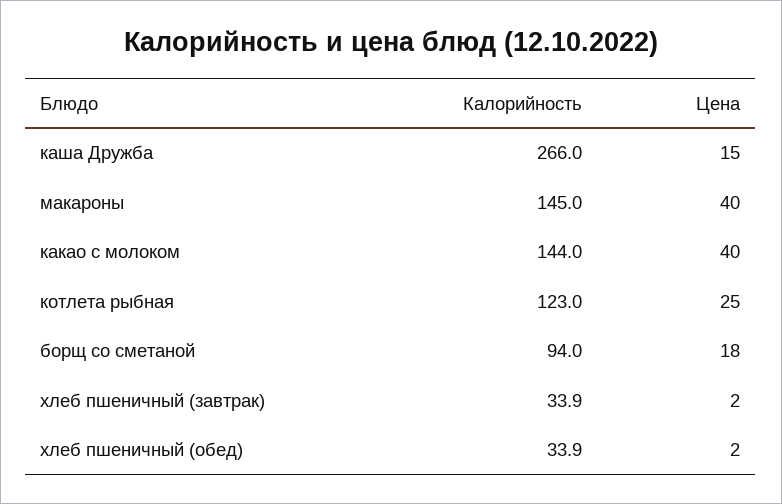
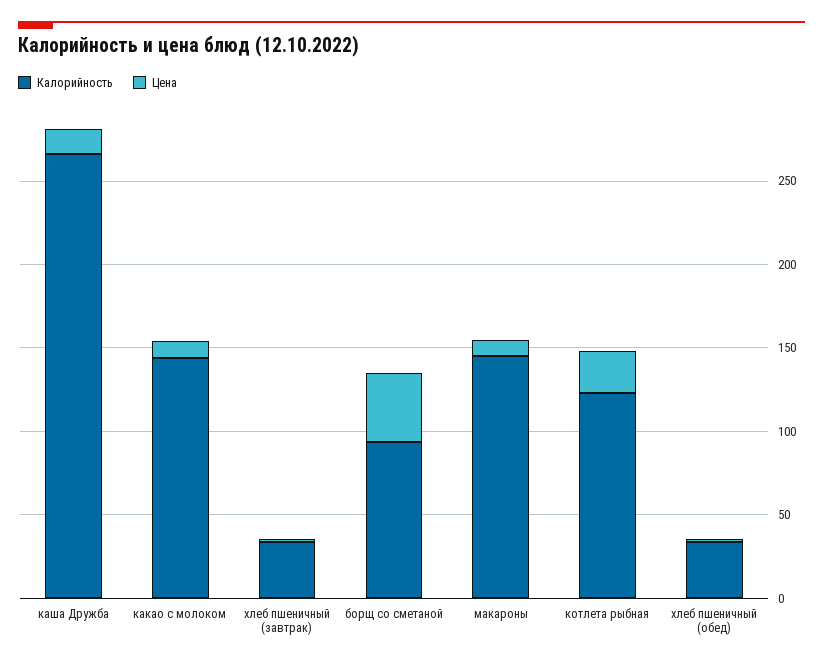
Цена, макароны: 40 -> 10
Цена, какао с молоком: 40 -> 10
Цена, борщ со сметаной: 18 -> 40

